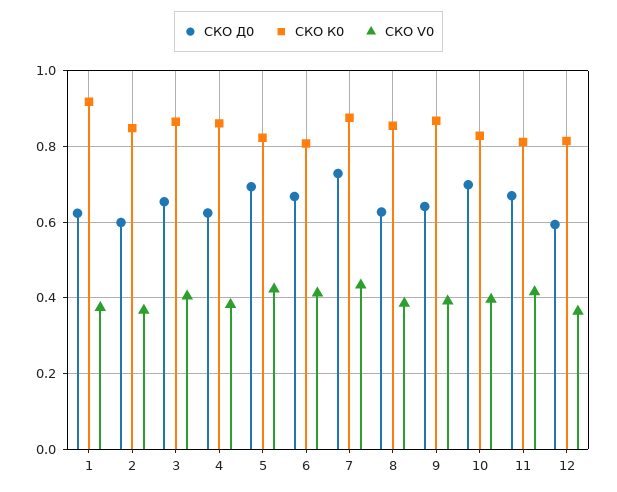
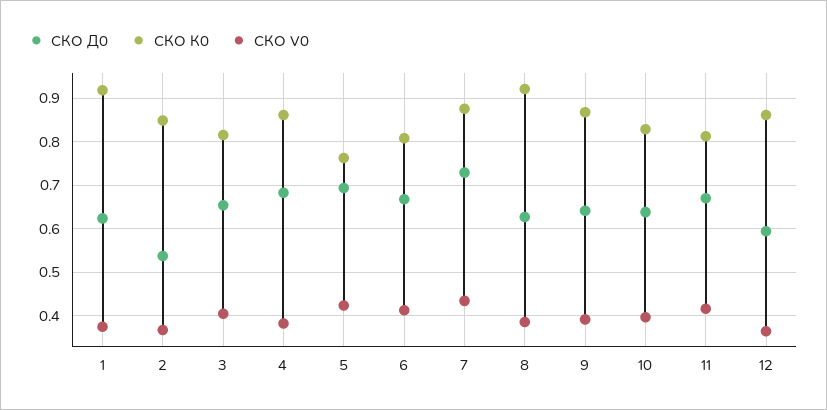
СКО Д0, 2: 0.6 -> 0.54
СКО К0, 3: 0.86 -> 0.82
СКО Д0, 4: 0.62 -> 0.68
СКО К0, 5: 0.82 -> 0.76
СКО К0, 8: 0.86 -> 0.92
СКО Д0, 10: 0.7 -> 0.64
СКО К0, 12: 0.82 -> 0.86

